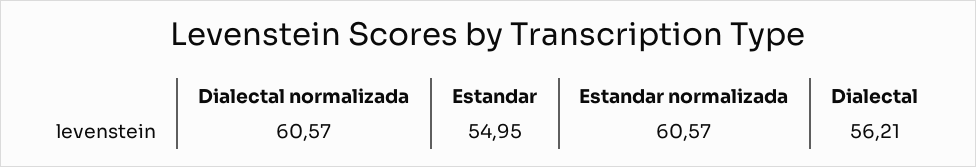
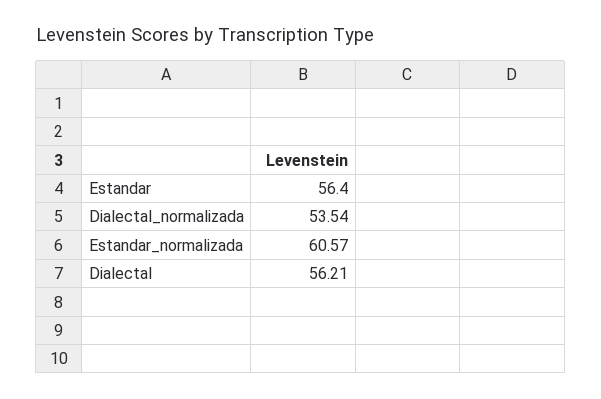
Dialectal normalizada: 60.57 -> 53.54
Estandar: 54.95 -> 56.4

